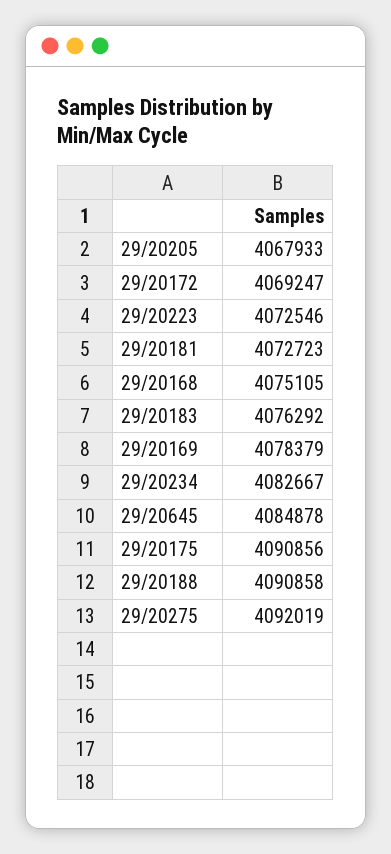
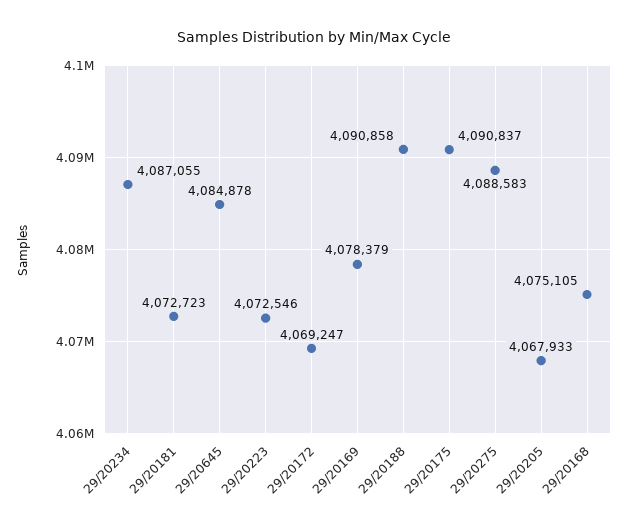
29/20183: 4076292 -> none
29/20234: 4082667 -> 4087055
29/20175: 4090856 -> 4090837
29/20275: 4092019 -> 4088583

